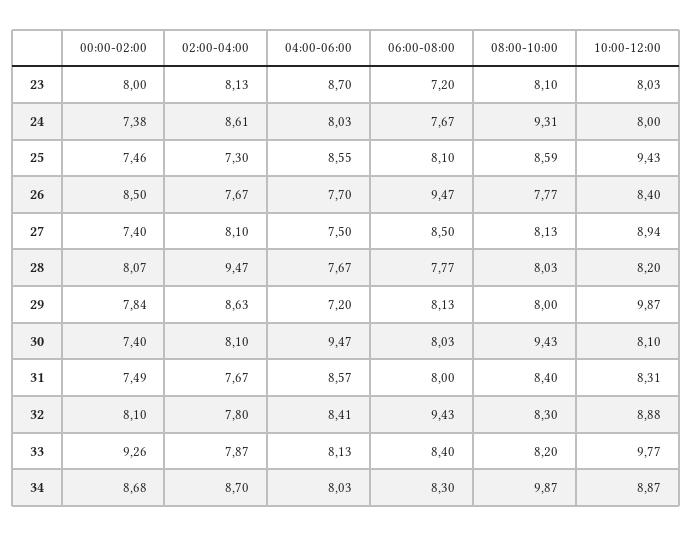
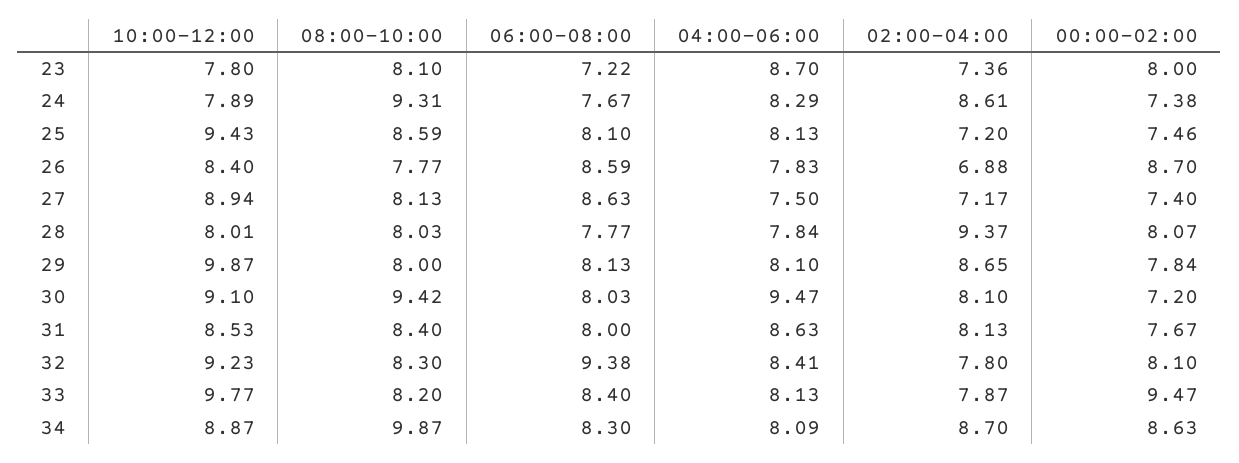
02:00-04:00, 23: 8.13 -> 7.36
06:00-08:00, 23: 7.2 -> 7.22
10:00-12:00, 23: 8.03 -> 7.8
04:00-06:00, 24: 8.03 -> 8.29
10:00-12:00, 24: 8 -> 7.89
02:00-04:00, 25: 7.3 -> 7.2
04:00-06:00, 25: 8.55 -> 8.13
00:00-02:00, 26: 8.5 -> 8.7
02:00-04:00, 26: 7.67 -> 6.88
04:00-06:00, 26: 7.7 -> 7.83
06:00-08:00, 26: 9.47 -> 8.59
02:00-04:00, 27: 8.1 -> 7.17
06:00-08:00, 27: 8.5 -> 8.63
02:00-04:00, 28: 9.47 -> 9.37
04:00-06:00, 28: 7.67 -> 7.84
10:00-12:00, 28: 8.2 -> 8.01
02:00-04:00, 29: 8.63 -> 8.65
04:00-06:00, 29: 7.2 -> 8.1
00:00-02:00, 30: 7.4 -> 7.2
08:00-10:00, 30: 9.43 -> 9.42
10:00-12:00, 30: 8.1 -> 9.1
00:00-02:00, 31: 7.49 -> 7.67
02:00-04:00, 31: 7.67 -> 8.13
04:00-06:00, 31: 8.57 -> 8.63
10:00-12:00, 31: 8.31 -> 8.53
06:00-08:00, 32: 9.43 -> 9.38
10:00-12:00, 32: 8.88 -> 9.23
00:00-02:00, 33: 9.26 -> 9.47
00:00-02:00, 34: 8.68 -> 8.63
04:00-06:00, 34: 8.03 -> 8.09

